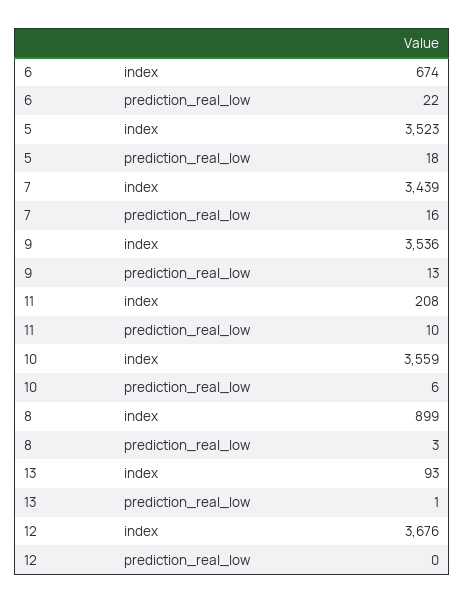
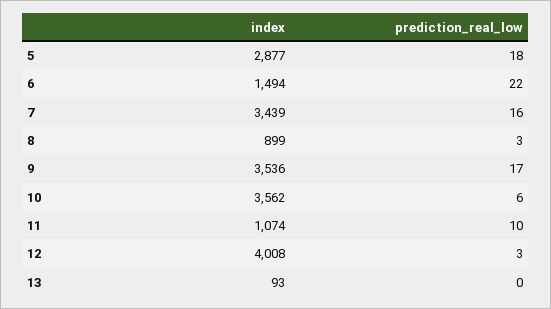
6, index: 674 -> 1494
5, index: 3523 -> 2877
9, prediction_real_low: 13 -> 17
11, index: 208 -> 1074
10, index: 3559 -> 3562
13, prediction_real_low: 1 -> 0
12, index: 3676 -> 4008
12, prediction_real_low: 0 -> 3

